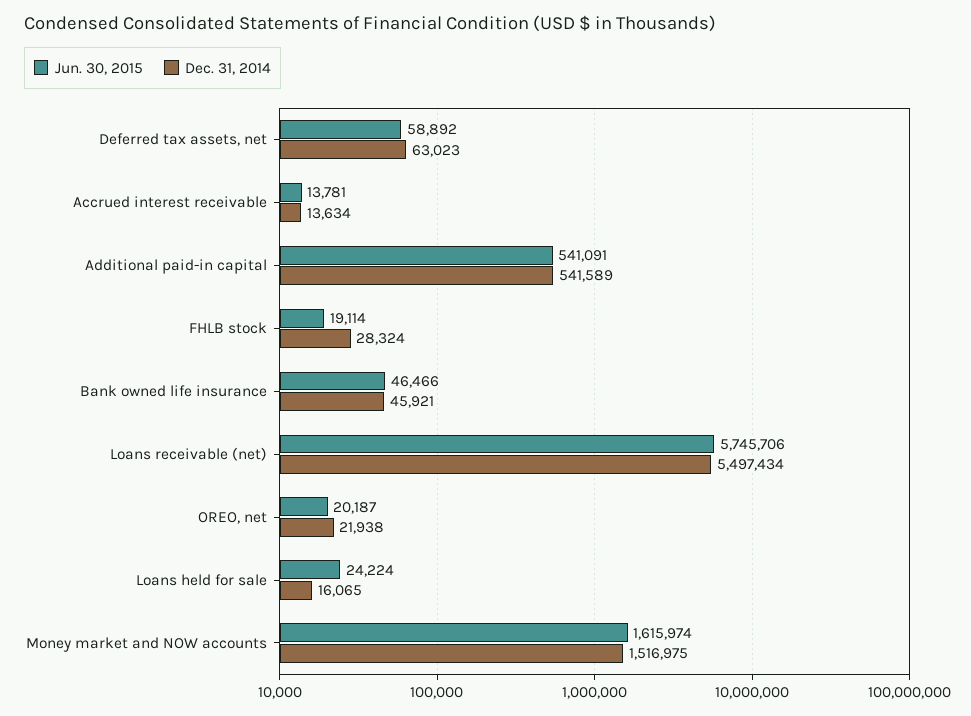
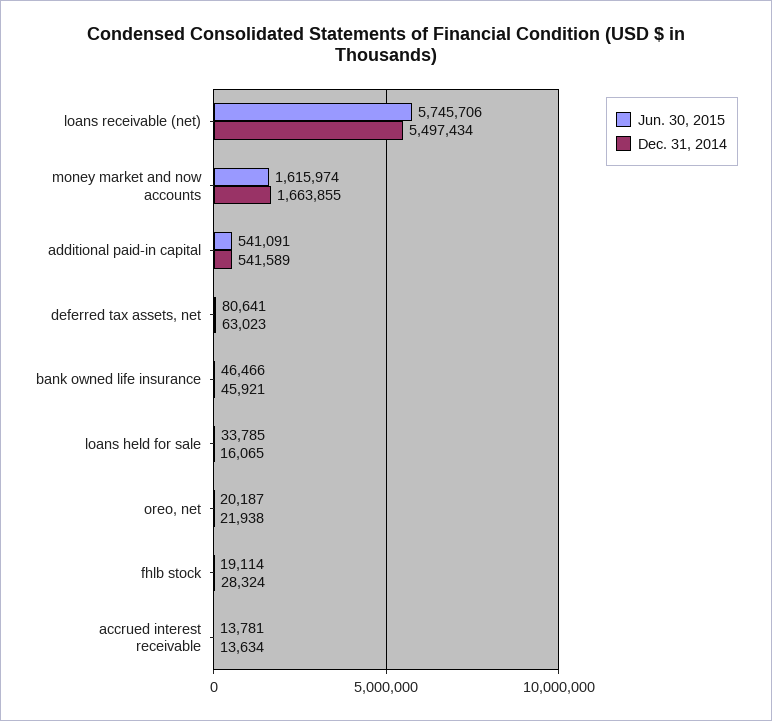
Jun. 30, 2015, Deferred tax assets, net: 58892 -> 80641
Jun. 30, 2015, Loans held for sale: 24224 -> 33785
Dec. 31, 2014, Money market and NOW accounts: 1516975 -> 1663855

